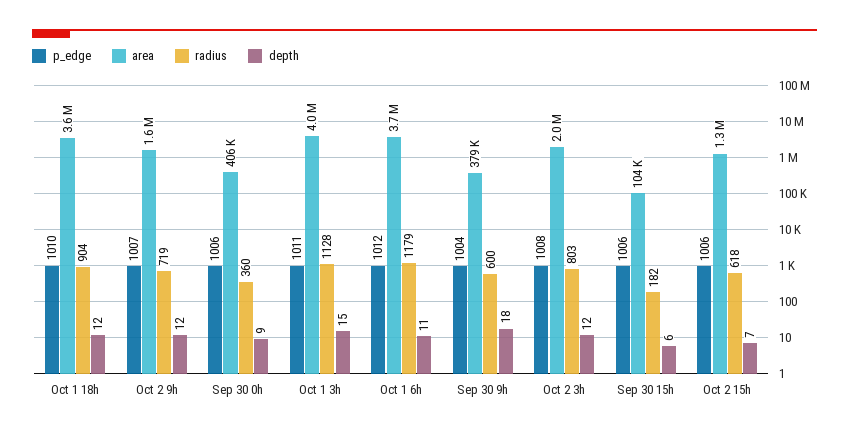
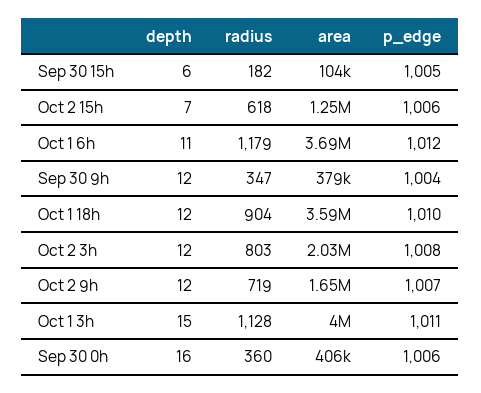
depth, Sep 30 0h: 9 -> 16
radius, Sep 30 9h: 600 -> 347
depth, Sep 30 9h: 18 -> 12
p_edge, Sep 30 15h: 1006 -> 1005

